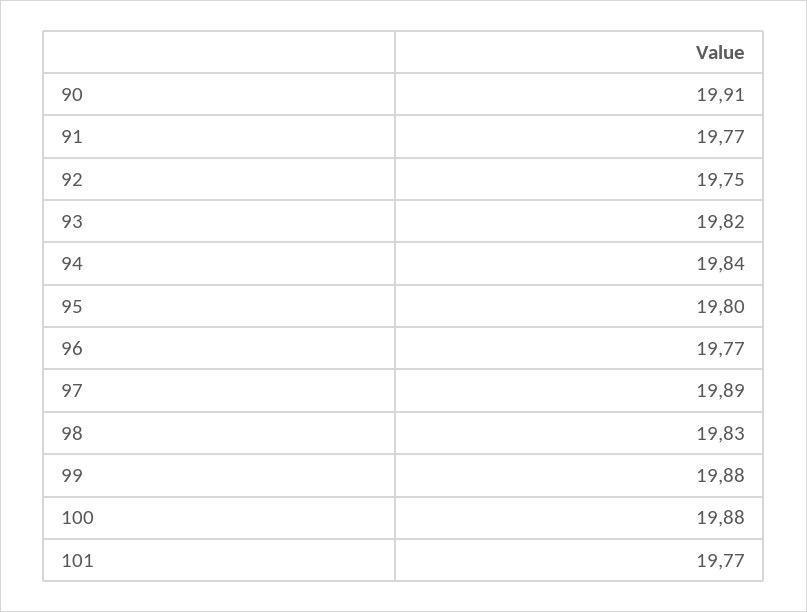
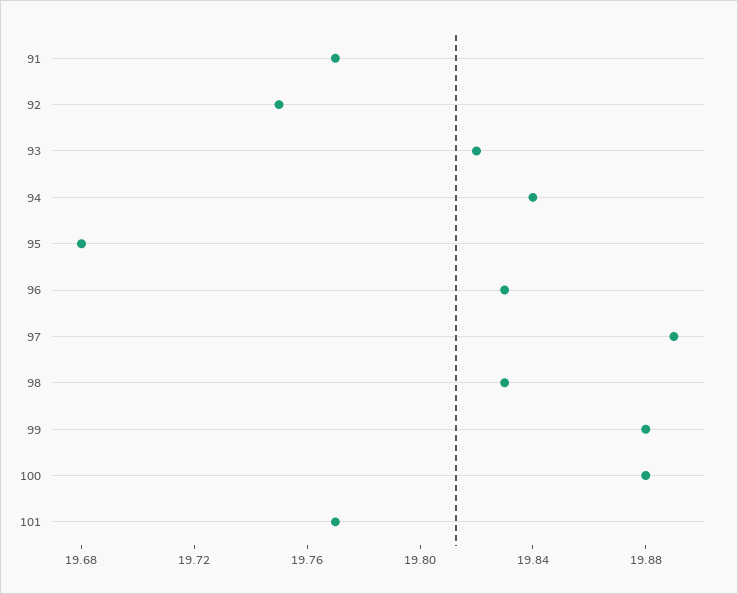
90: 19.91 -> none
95: 19.8 -> 19.68
96: 19.77 -> 19.83

